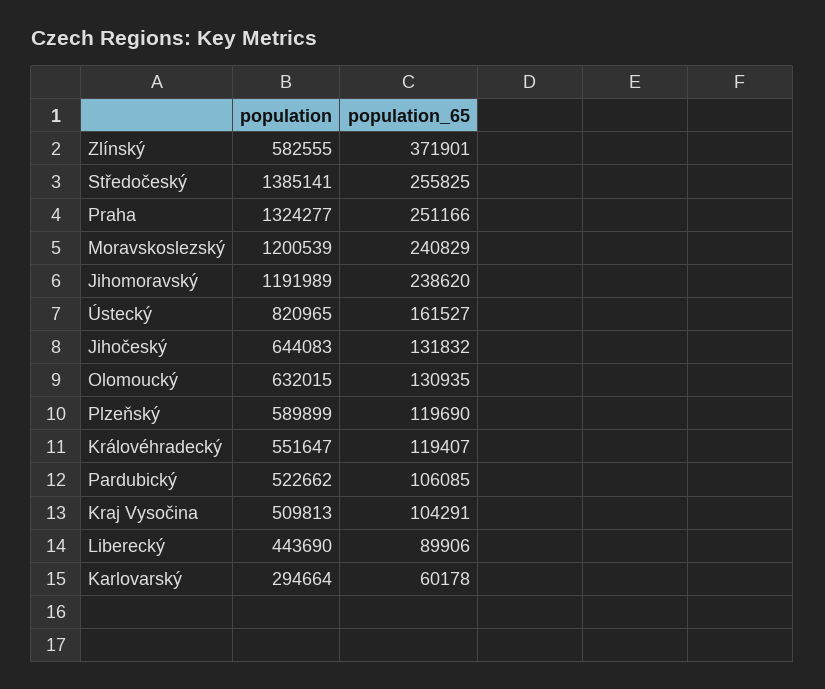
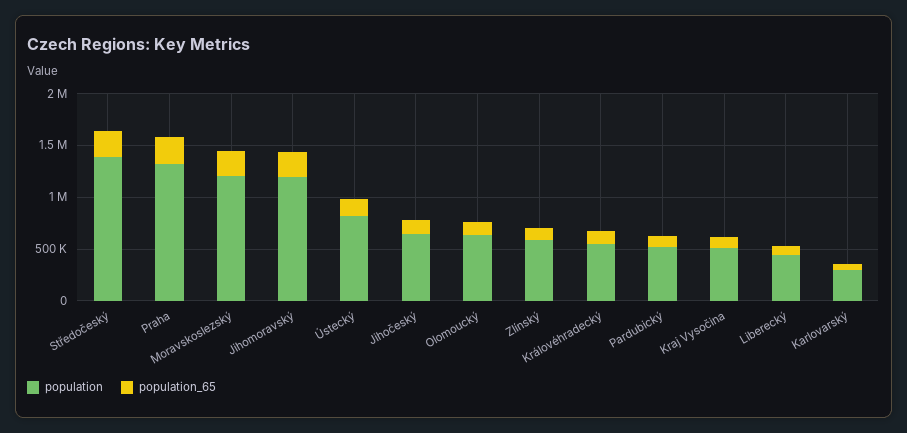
population_65, Zlínský: 371901 -> 100000
population, Plzeňský: 589899 -> none
population_65, Plzeňský: 119690 -> none

